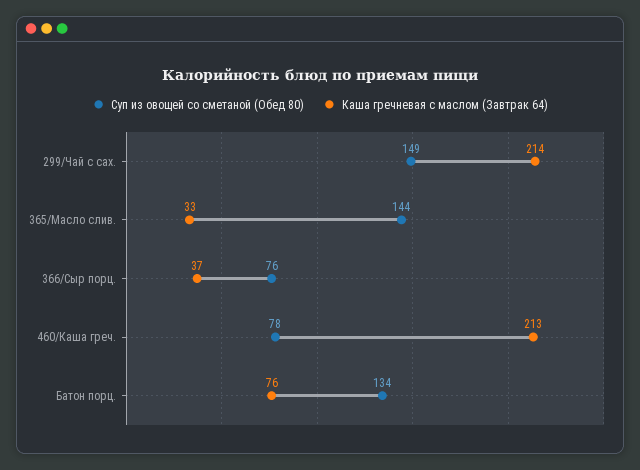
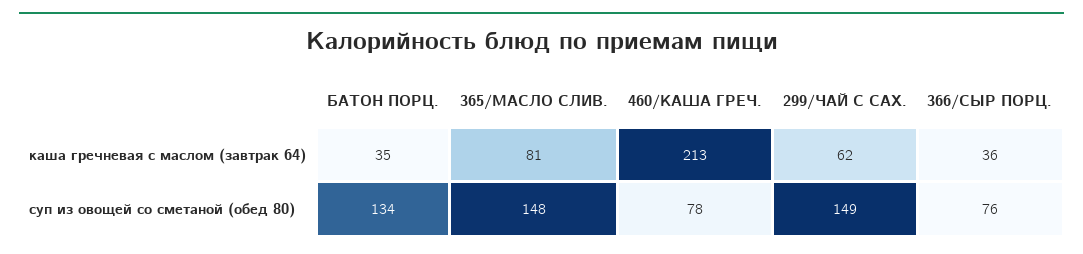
Каша гречневая с маслом (Завтрак 64), 299/Чай с сах.: 214 -> 62
Суп из овощей со сметаной (Обед 80), 365/Масло слив.: 144 -> 148
Каша гречневая с маслом (Завтрак 64), 365/Масло слив.: 33 -> 81
Каша гречневая с маслом (Завтрак 64), 366/Сыр порц.: 37 -> 36
Каша гречневая с маслом (Завтрак 64), Батон порц.: 76 -> 35

